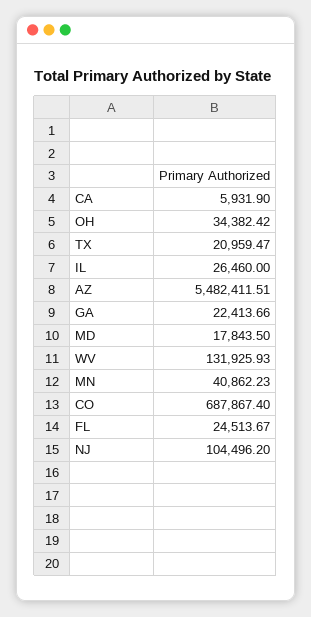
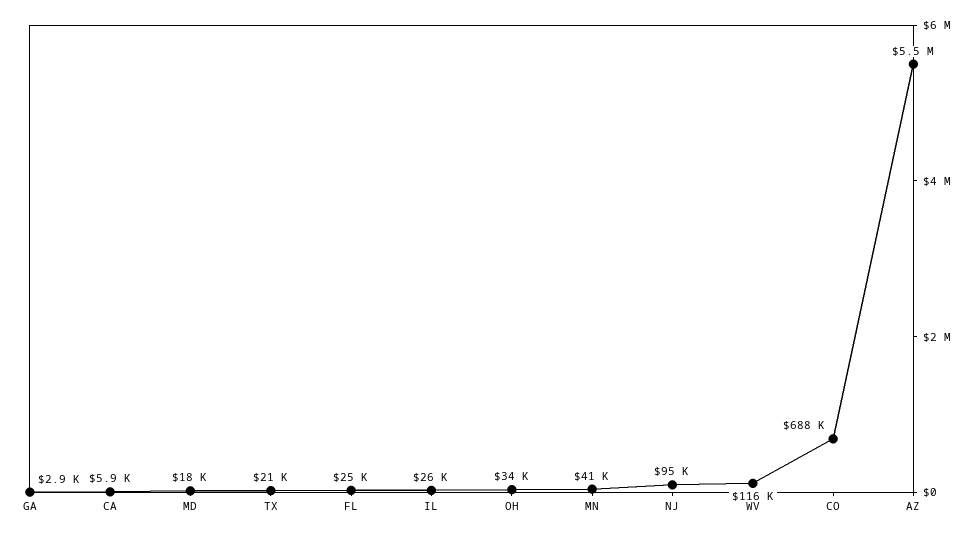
GA: 22413.66 -> 2900
WV: 131925.93 -> 116000
NJ: 104496.2 -> 95000

